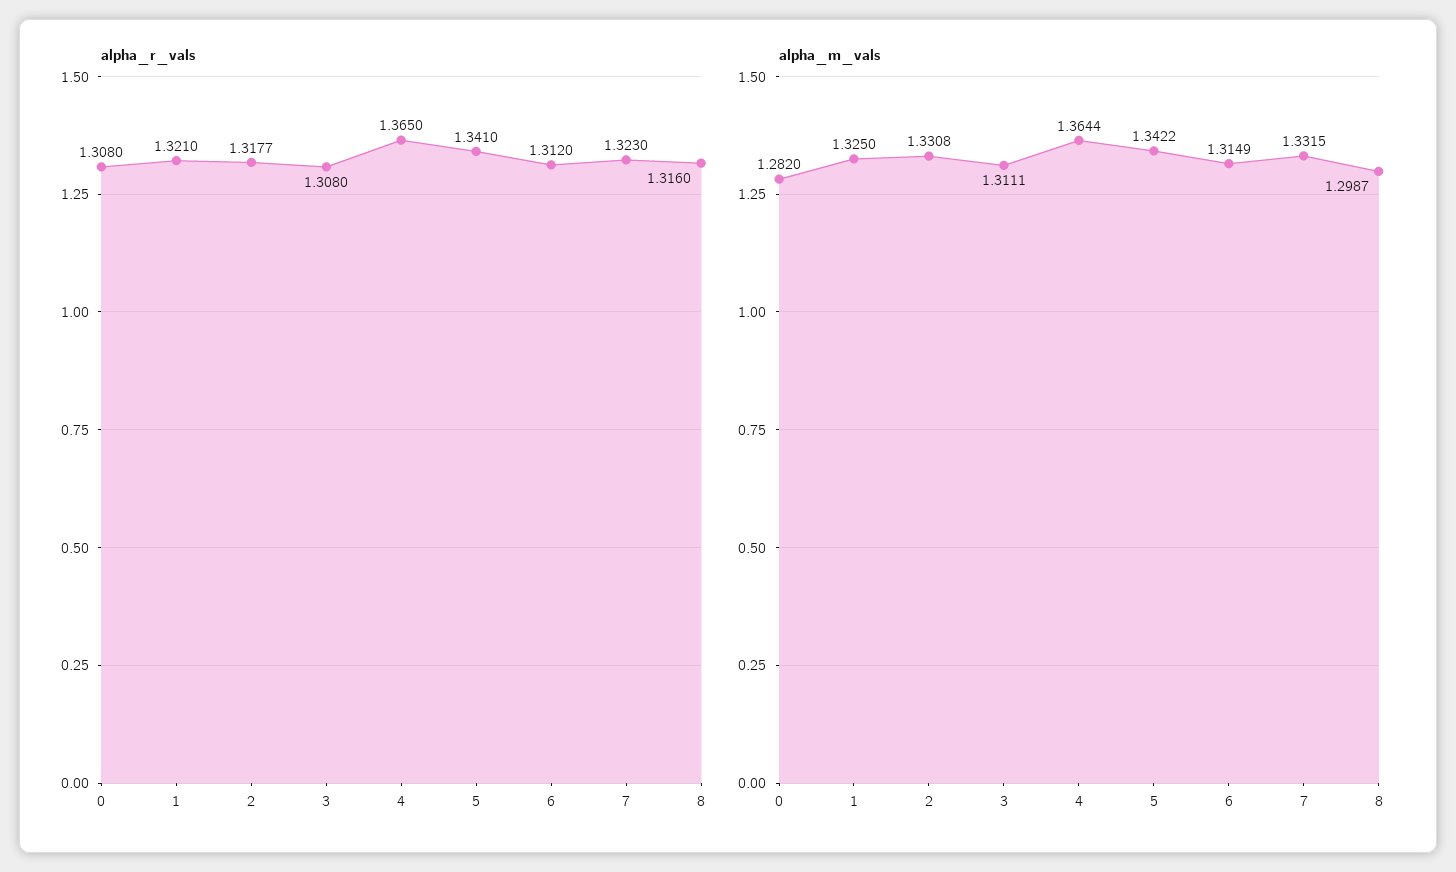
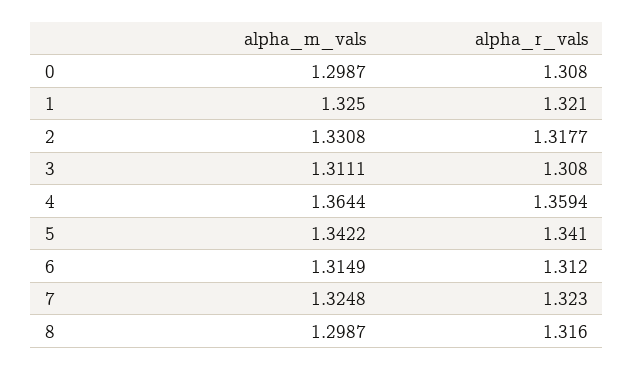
alpha_r_vals, 4: 1.365 -> 1.3594
alpha_m_vals, 0: 1.282 -> 1.2987
alpha_m_vals, 7: 1.3315 -> 1.3248

